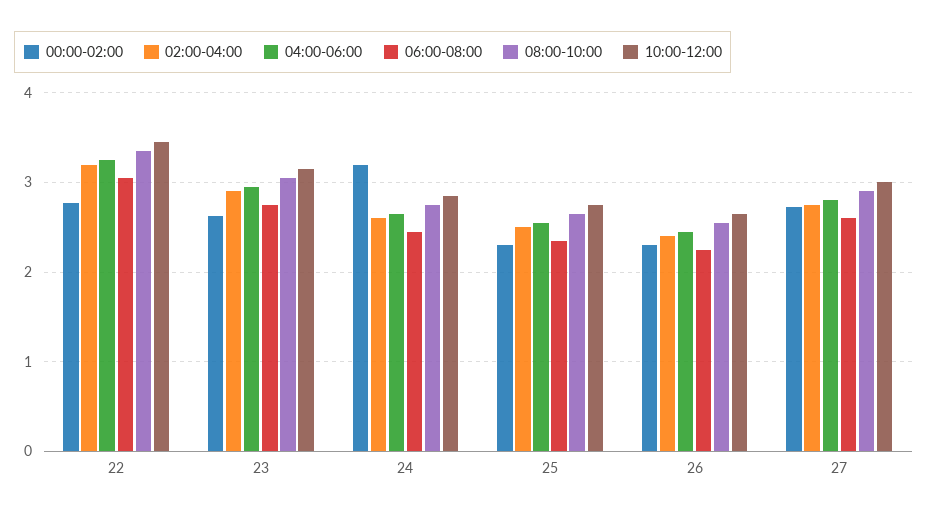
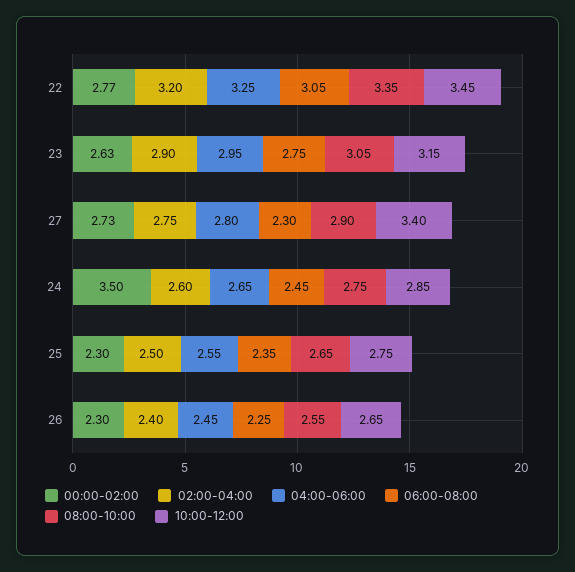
00:00-02:00, 24: 3.2 -> 3.5
06:00-08:00, 27: 2.6 -> 2.3
10:00-12:00, 27: 3 -> 3.4

